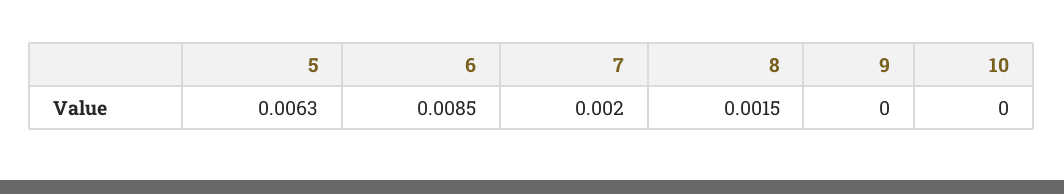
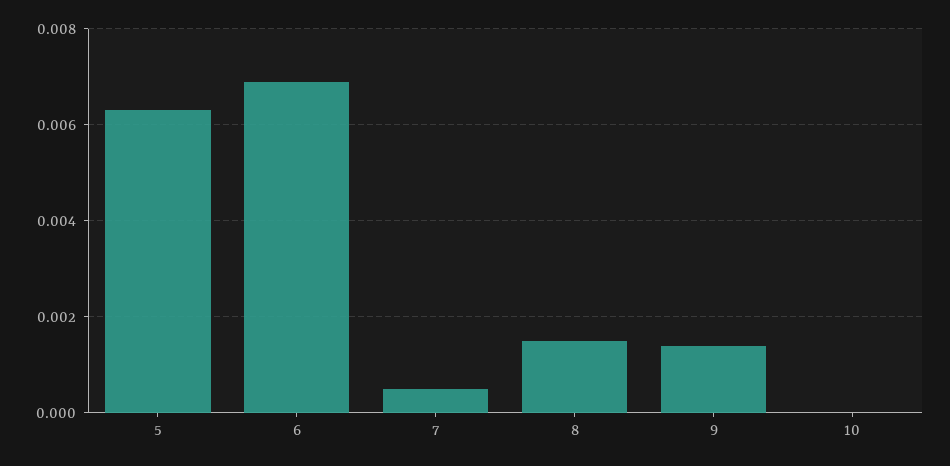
6: 0.0085 -> 0.007
7: 0.002 -> 0.0005
9: 0 -> 0.0015

